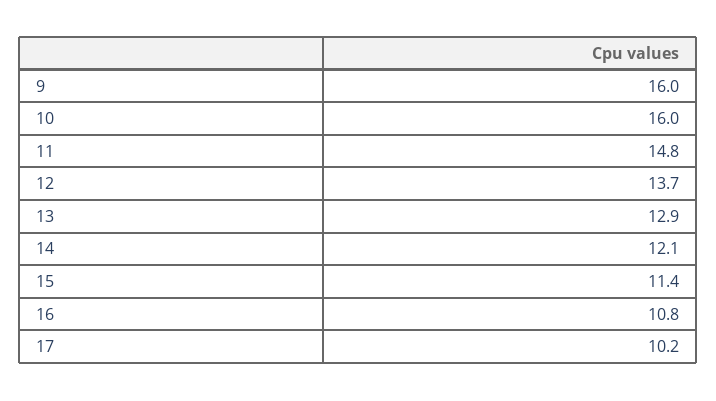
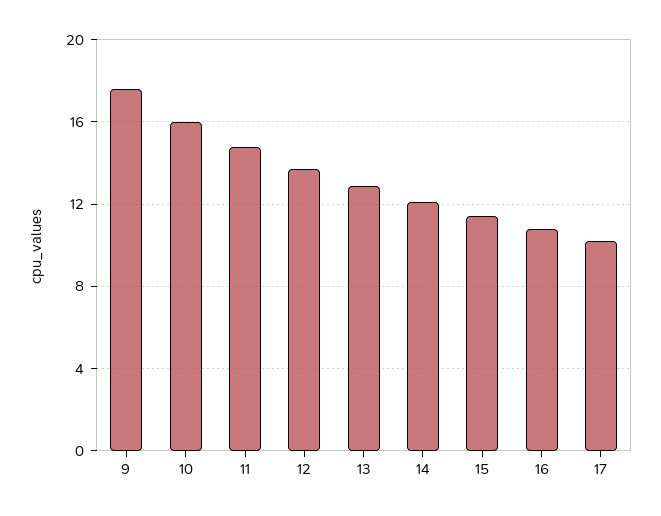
9: 16 -> 17.5

